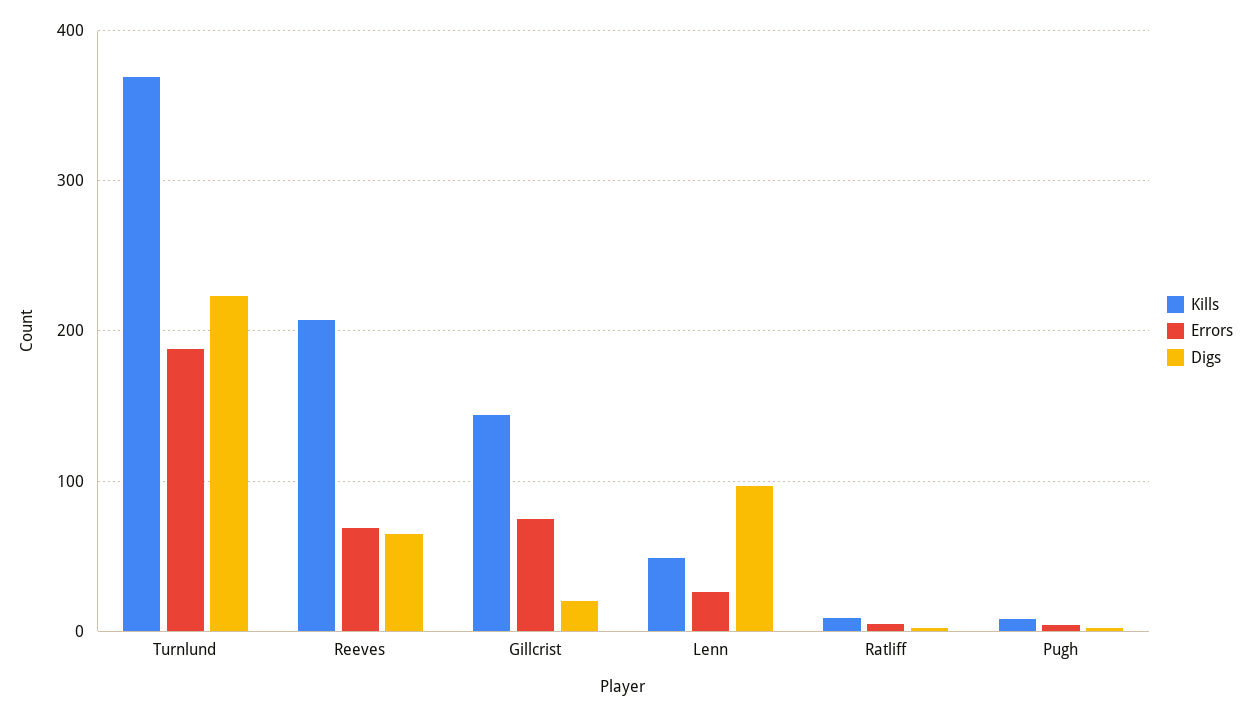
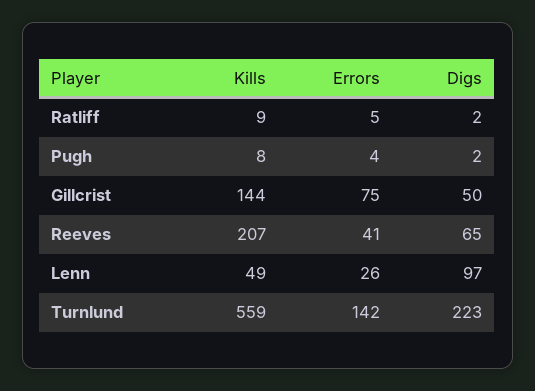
Kills, Turnlund: 370 -> 559
Errors, Turnlund: 190 -> 142
Errors, Reeves: 70 -> 41
Digs, Gillcrist: 20 -> 50

